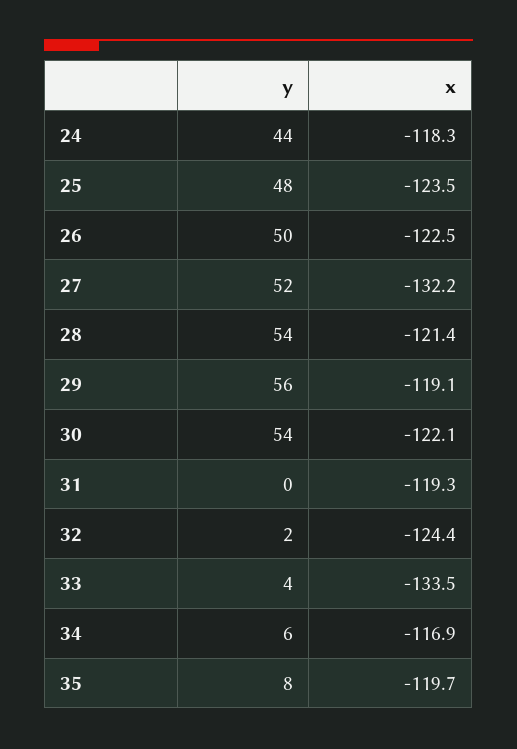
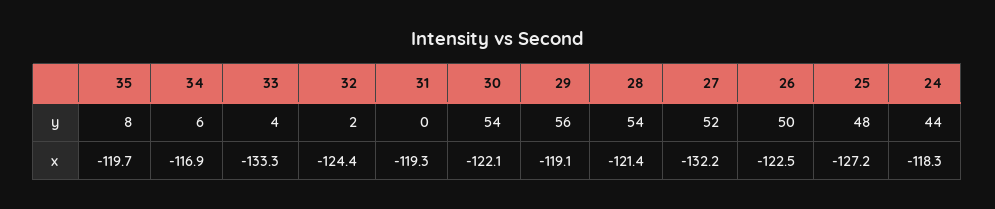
x, 25: -123.5 -> -127.2
x, 33: -133.5 -> -133.3

